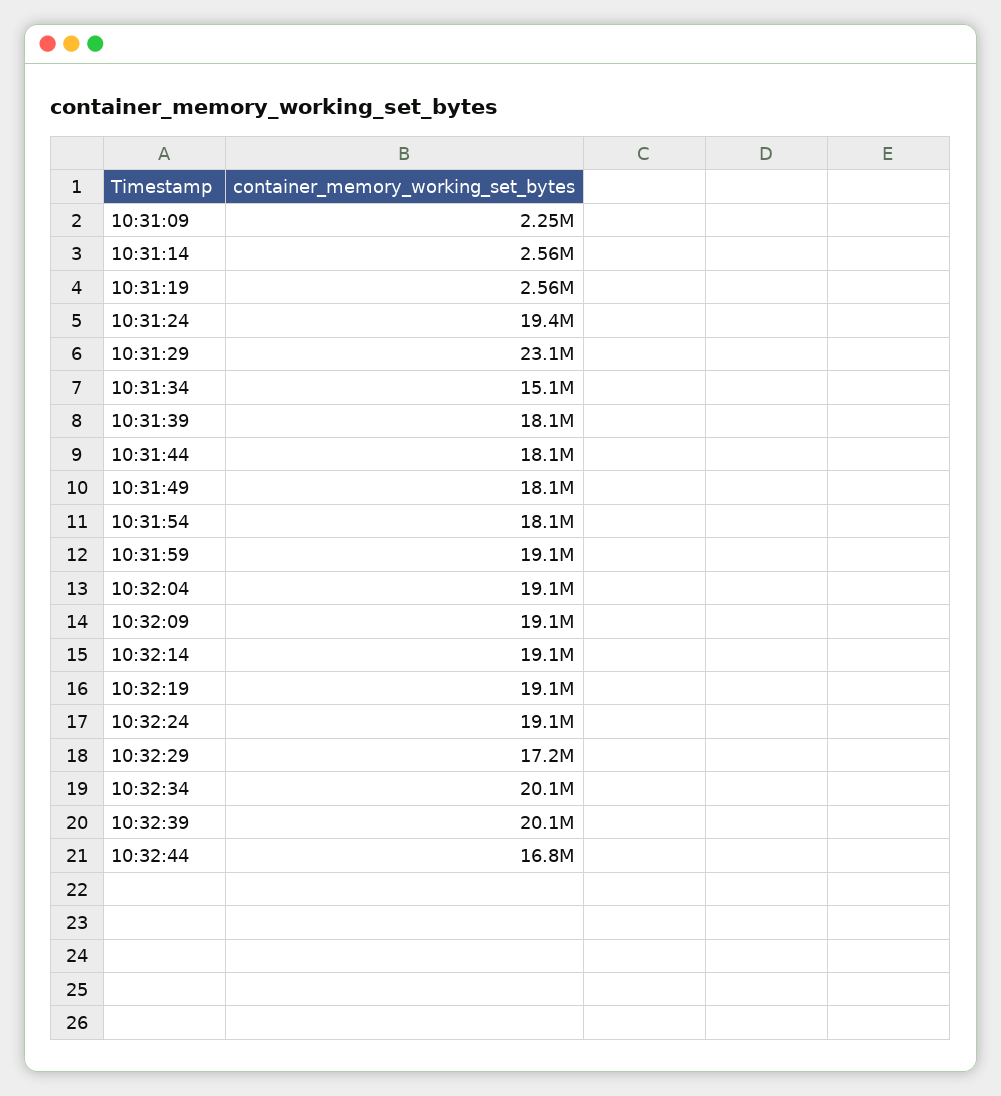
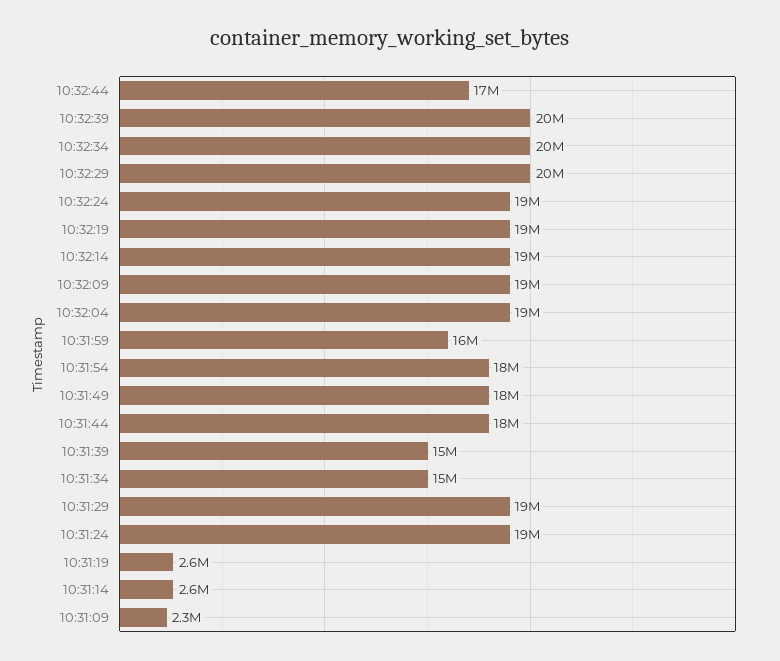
10:31:29: 23100000 -> 19000000
10:31:39: 18100000 -> 15000000
10:31:59: 19100000 -> 16000000
10:32:29: 17200000 -> 20000000

